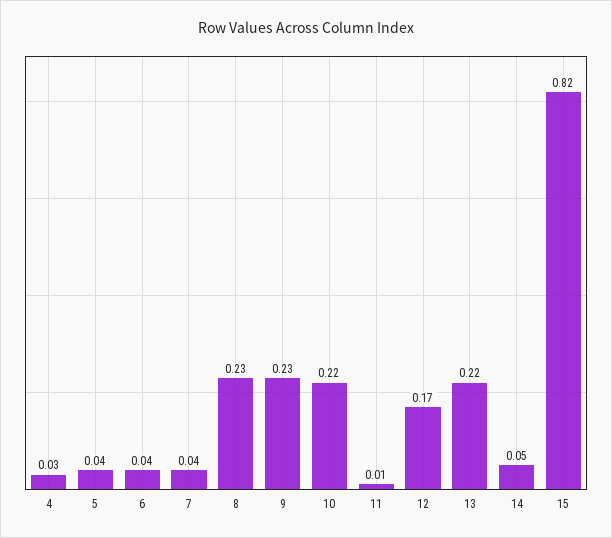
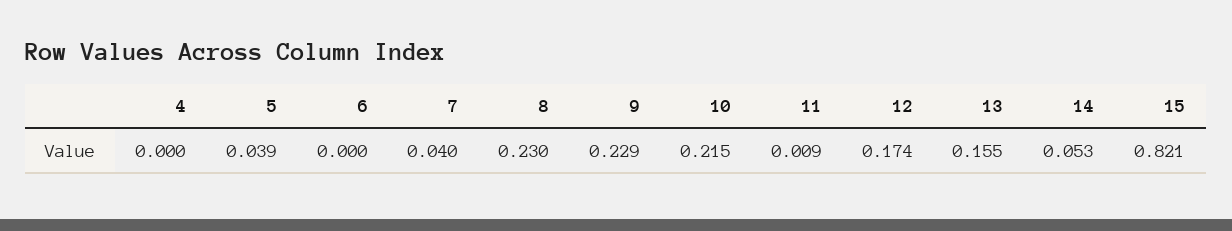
4: 0.03 -> 0
6: 0.04 -> 0
13: 0.22 -> 0.155

